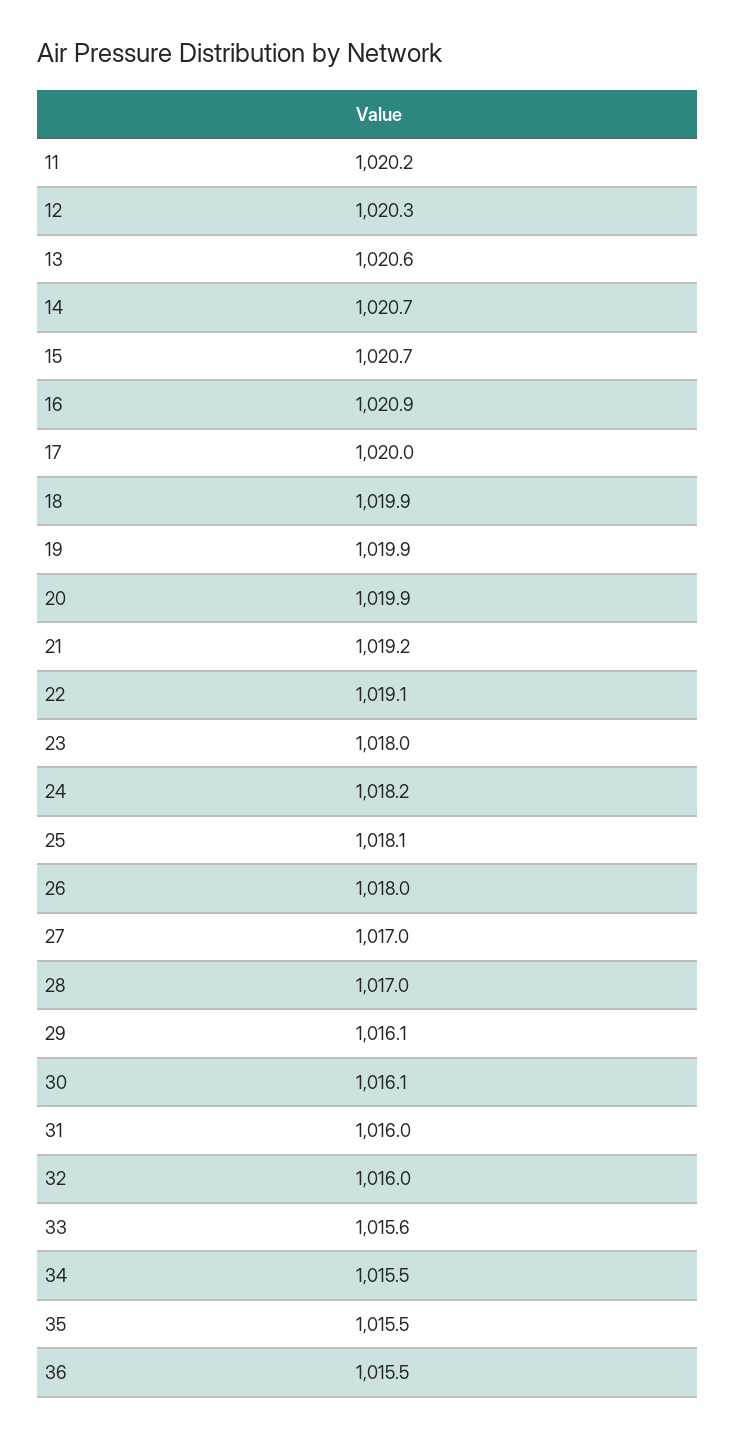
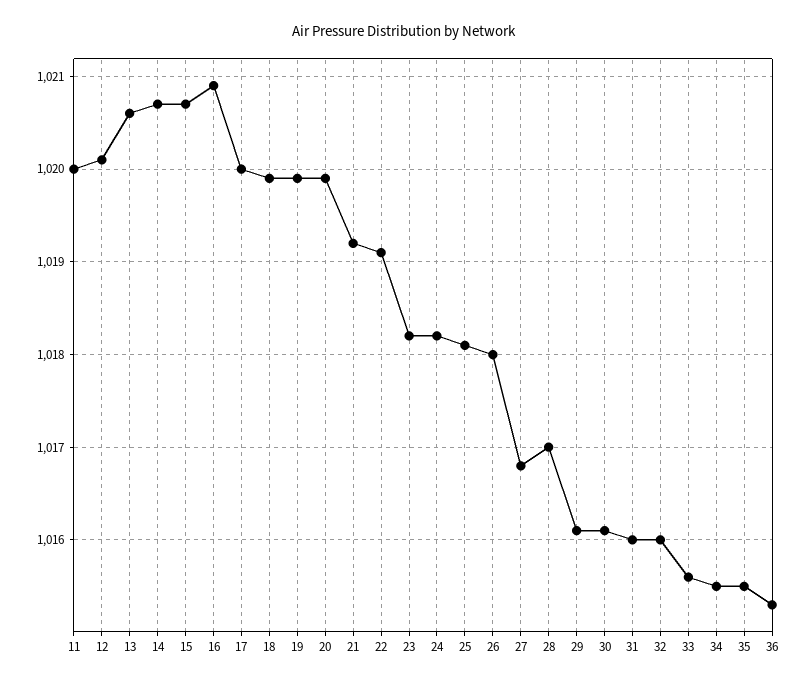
11: 1020.2 -> 1020
12: 1020.3 -> 1020.1
23: 1018 -> 1018.2
27: 1017 -> 1016.8
36: 1015.5 -> 1015.3

